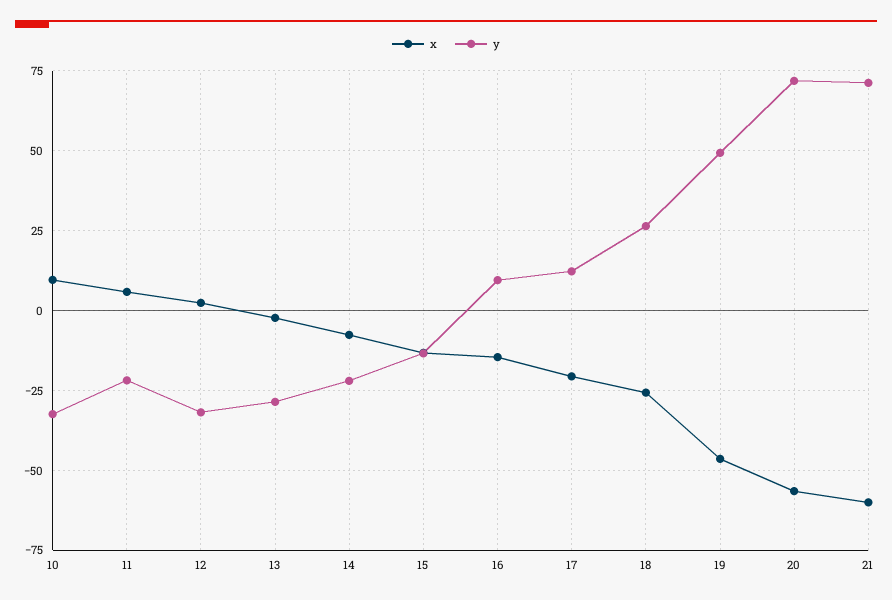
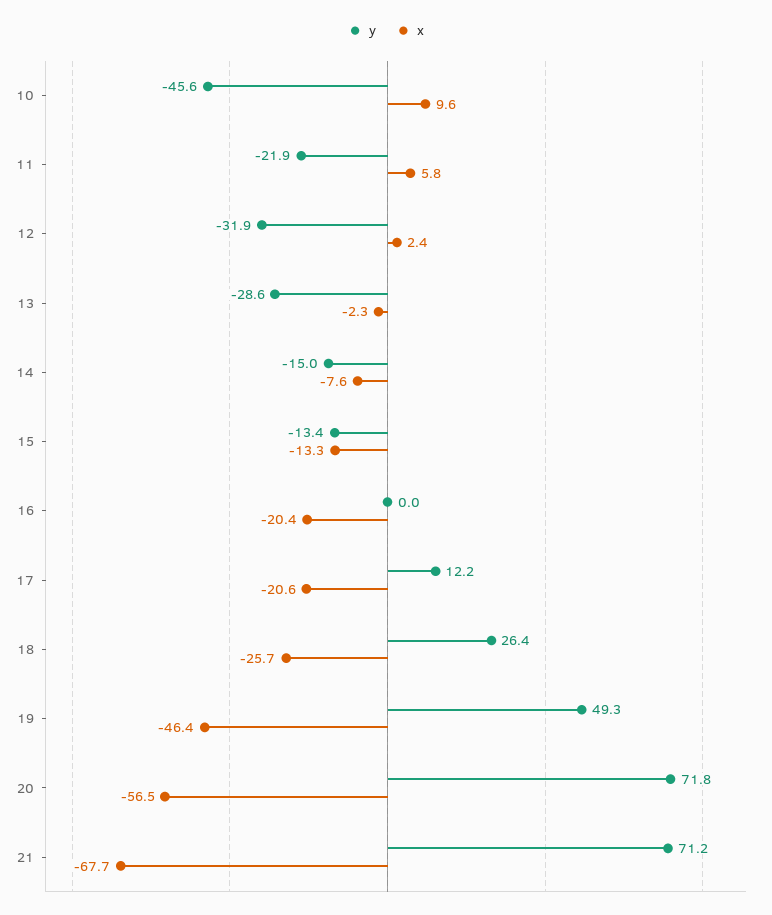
y, 10: -32.5 -> -45.6
y, 14: -22.5 -> -15
x, 16: -15 -> -20.4
y, 16: 10 -> 0
x, 21: -60 -> -67.7

